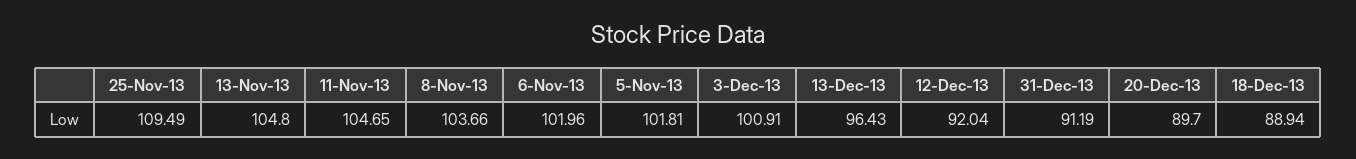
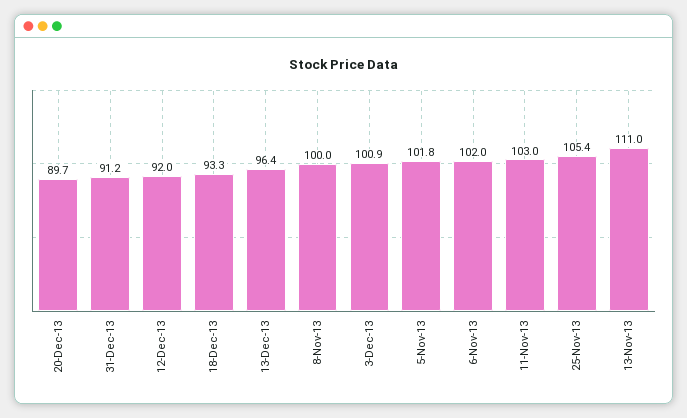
25-Nov-13: 109.49 -> 105.4
13-Nov-13: 104.8 -> 111
11-Nov-13: 104.65 -> 103
8-Nov-13: 103.66 -> 100
18-Dec-13: 88.94 -> 93.3

